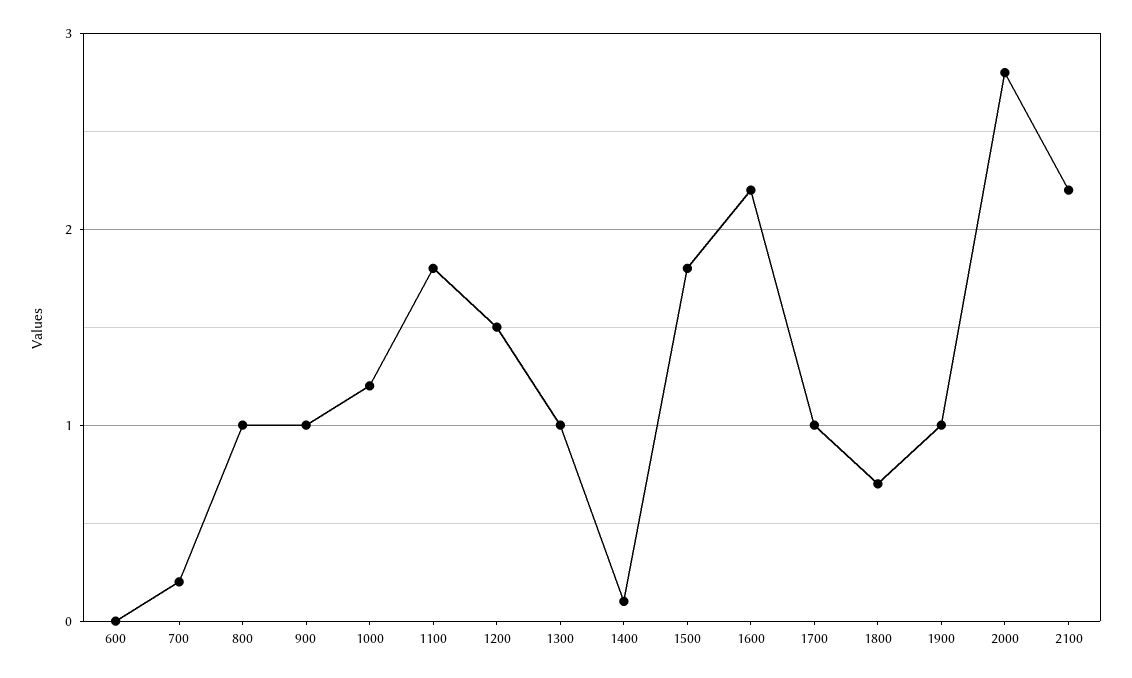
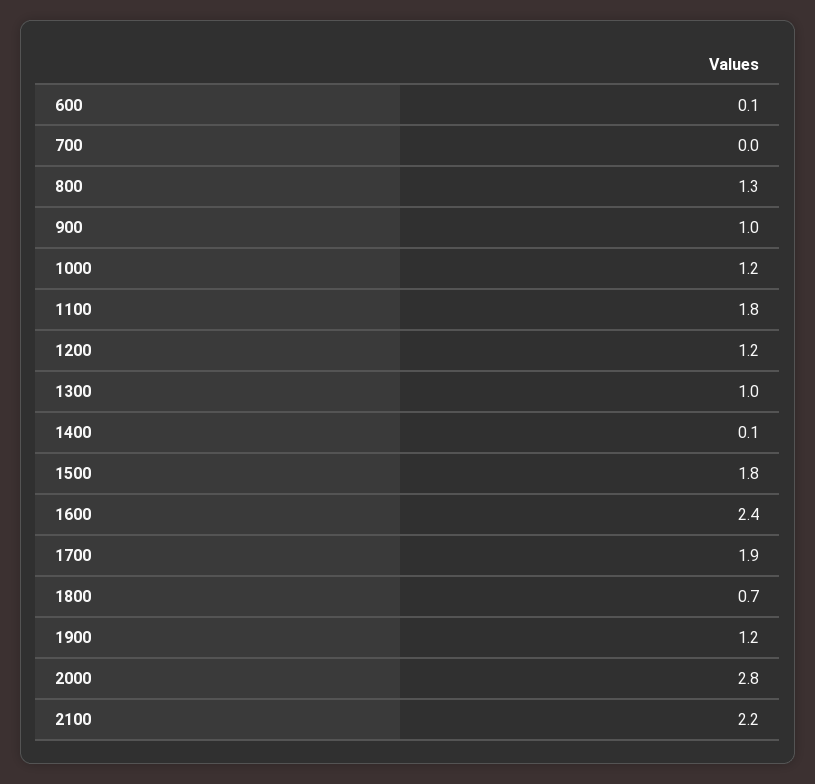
600: 0 -> 0.1
700: 0.2 -> 0
800: 1 -> 1.3
1200: 1.5 -> 1.2
1600: 2.2 -> 2.4
1700: 1 -> 1.9
1900: 1 -> 1.2

